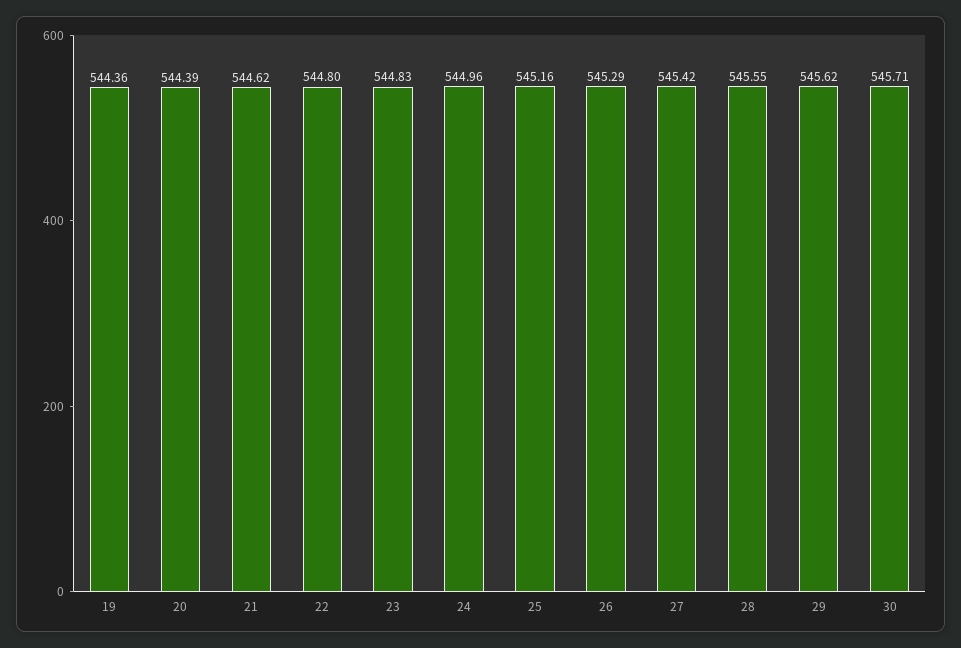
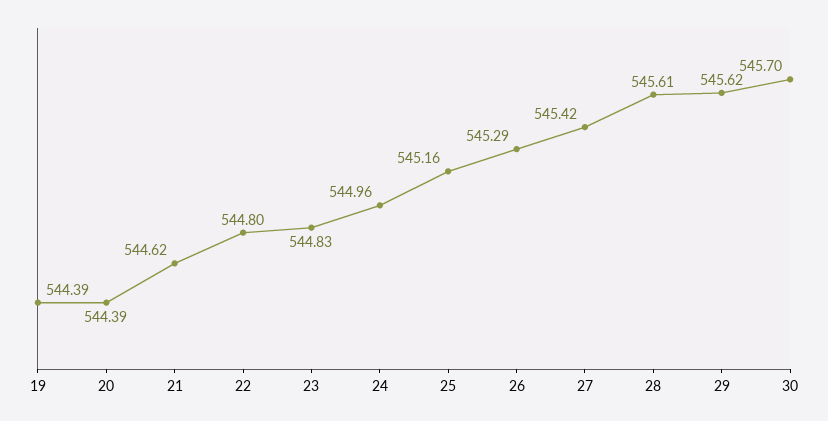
19: 544.36 -> 544.39
28: 545.55 -> 545.61
30: 545.71 -> 545.7

